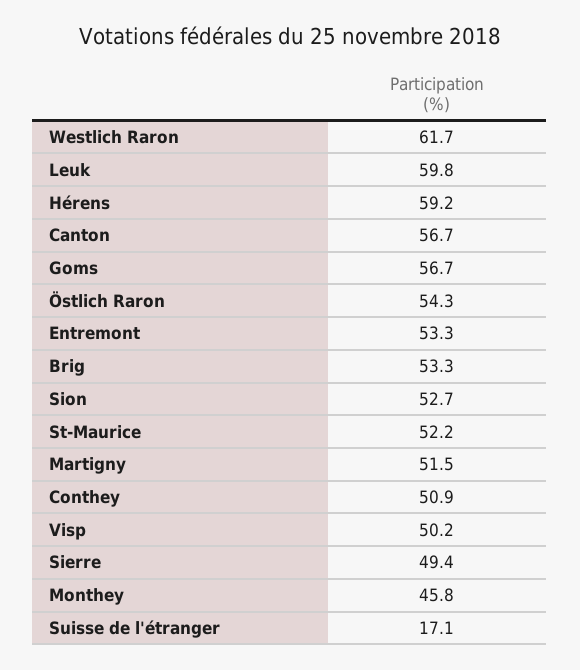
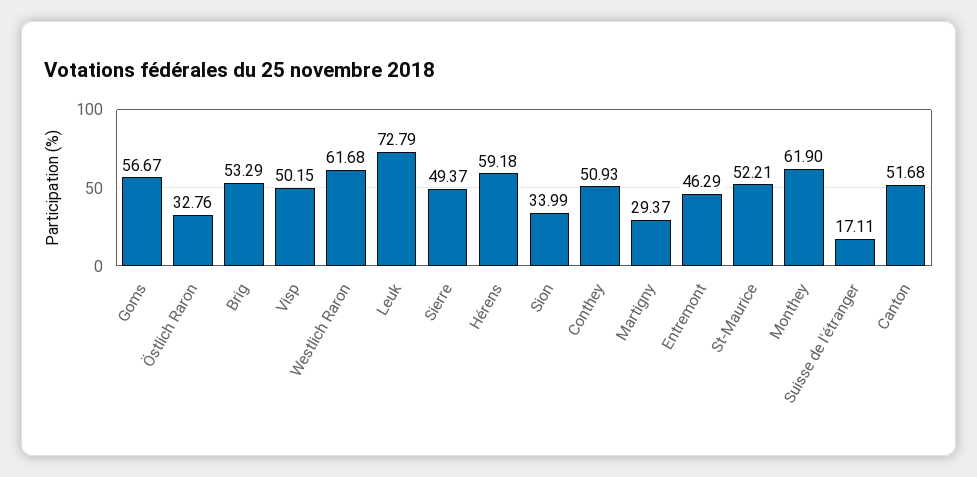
Leuk: 59.8 -> 72.79
Canton: 56.7 -> 51.68
Östlich Raron: 54.3 -> 32.76
Entremont: 53.3 -> 46.29
Sion: 52.7 -> 33.99
Martigny: 51.5 -> 29.37
Monthey: 45.8 -> 61.9

